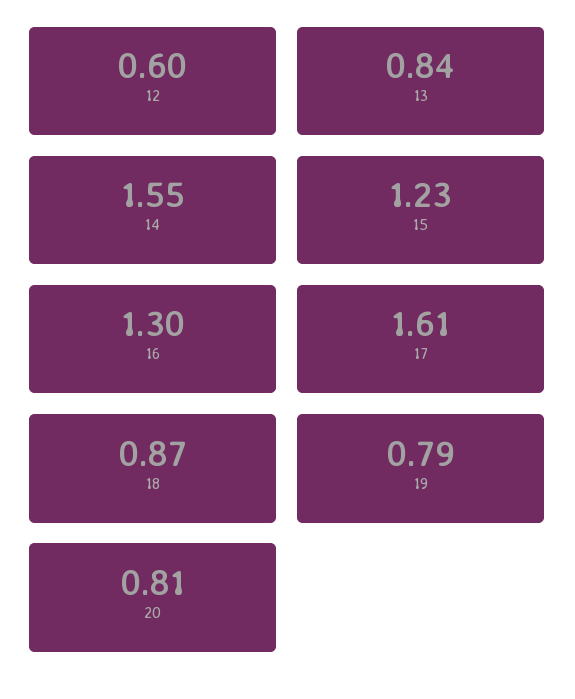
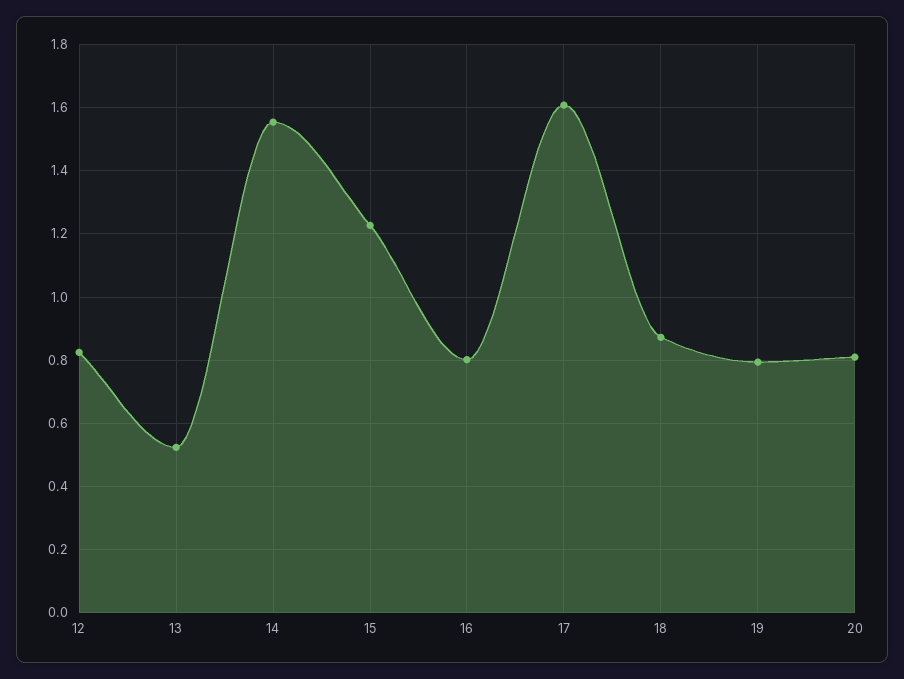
12: 0.6 -> 0.82
13: 0.84 -> 0.52
16: 1.3 -> 0.8

